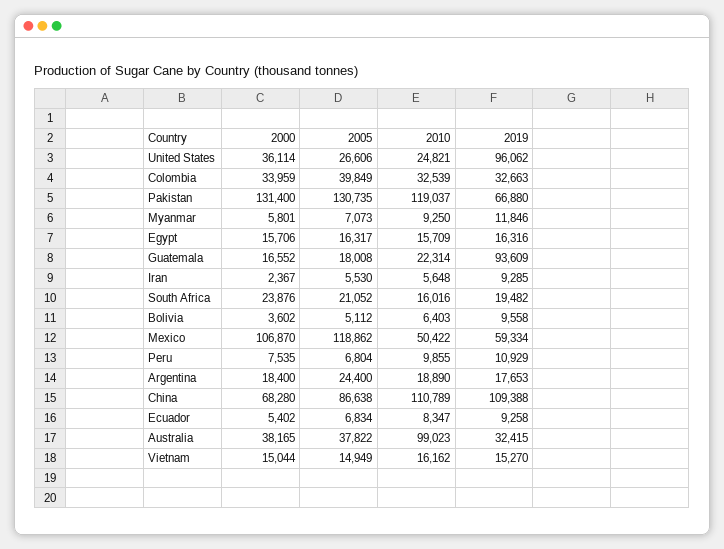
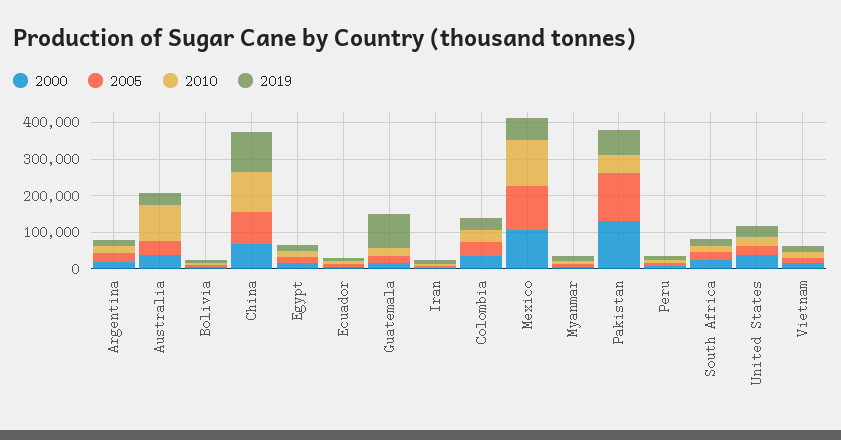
2019, United States: 96062 -> 25000
2010, Pakistan: 119037 -> 50000
2010, Mexico: 50422 -> 125000

